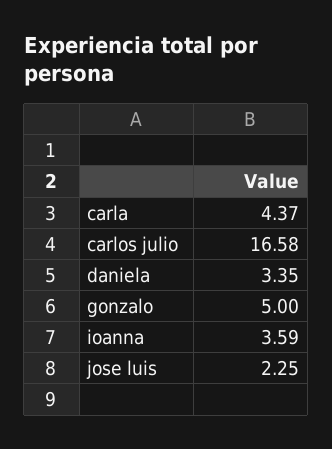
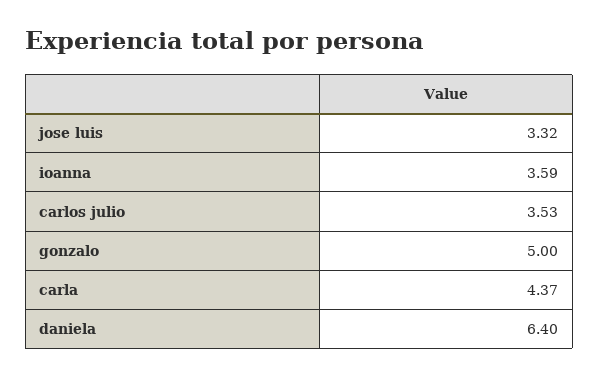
carlos julio: 16.58 -> 3.53
daniela: 3.35 -> 6.4
jose luis: 2.25 -> 3.32

